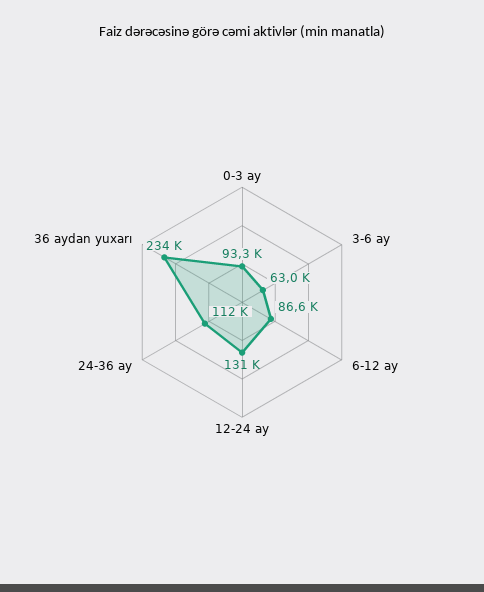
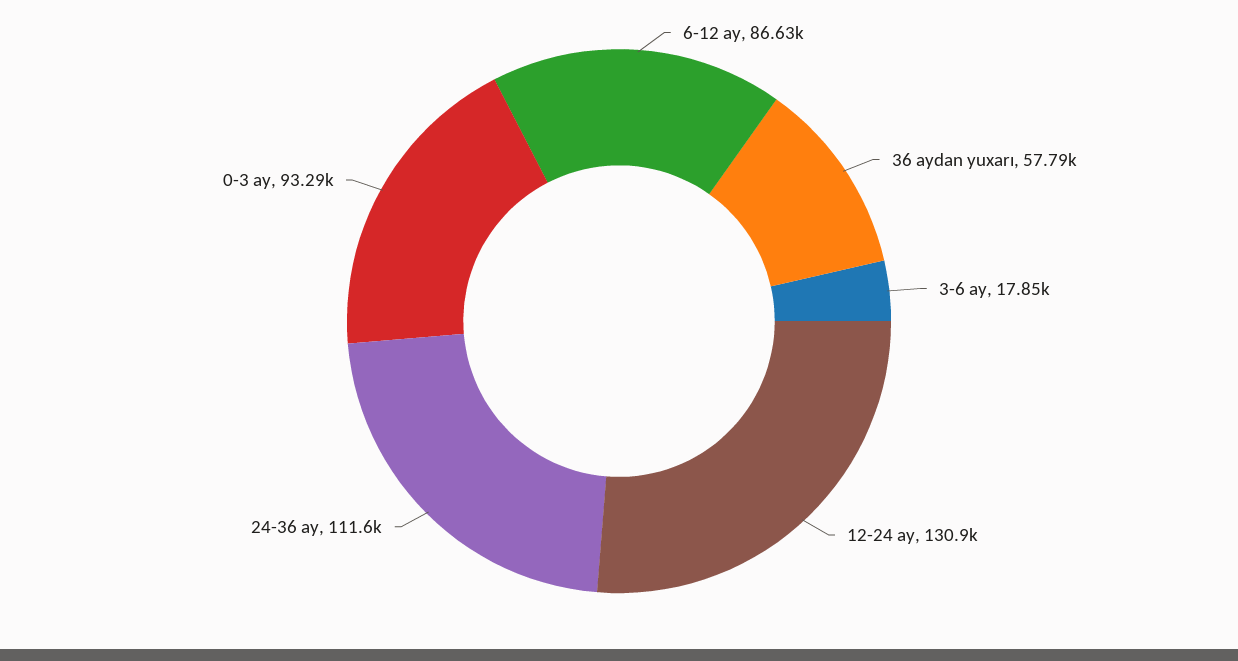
3-6 ay: 63000 -> 17850
36 aydan yuxarı: 234000 -> 57790

